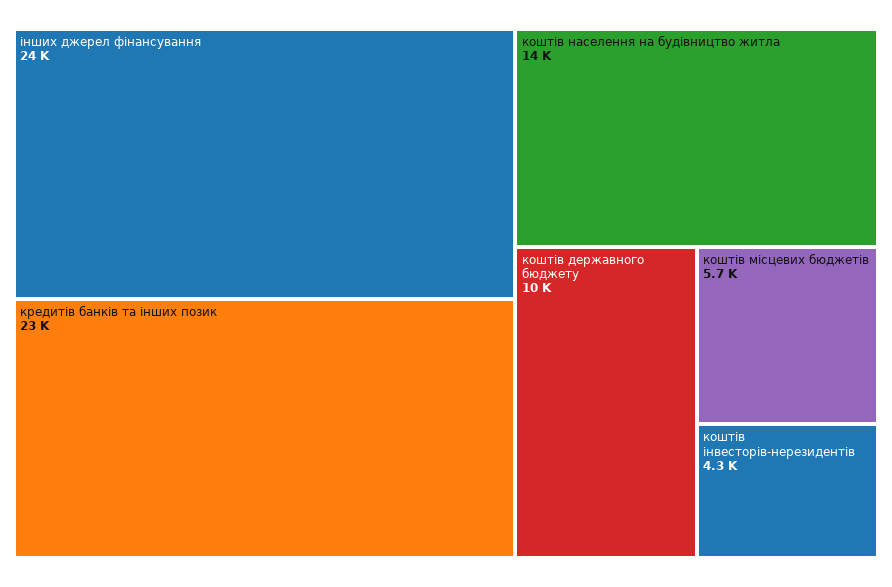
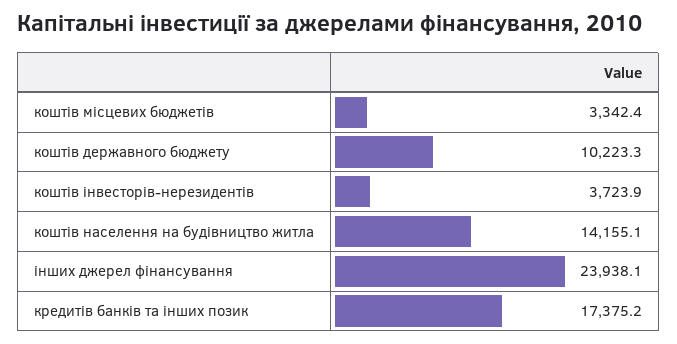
кредитів банків та інших позик: 23000 -> 17375.2
коштів місцевих бюджетів: 5700 -> 3342.4
коштів інвесторів-нерезидентів: 4300 -> 3723.9

